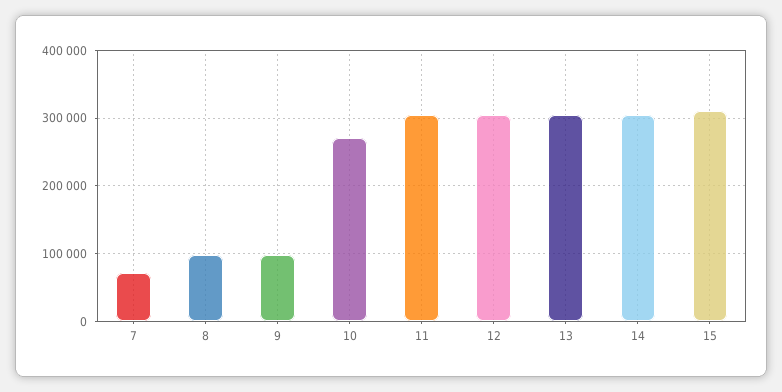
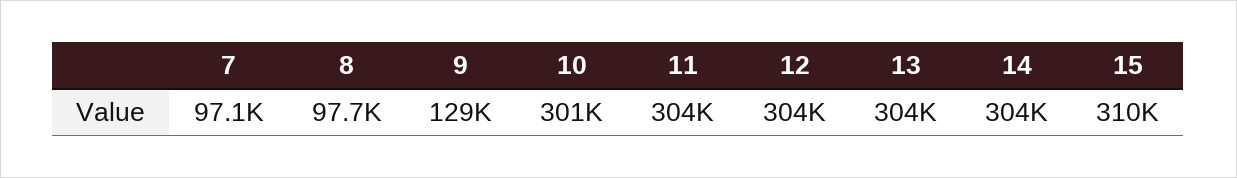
7: 70000 -> 97100
9: 100000 -> 129000
10: 270000 -> 301000

